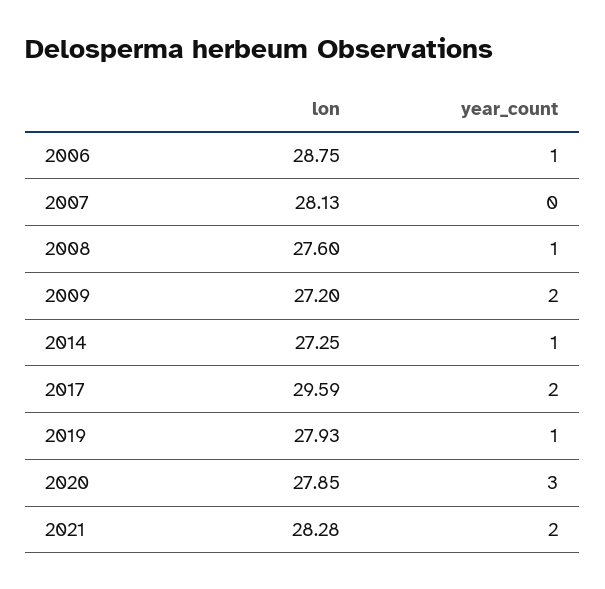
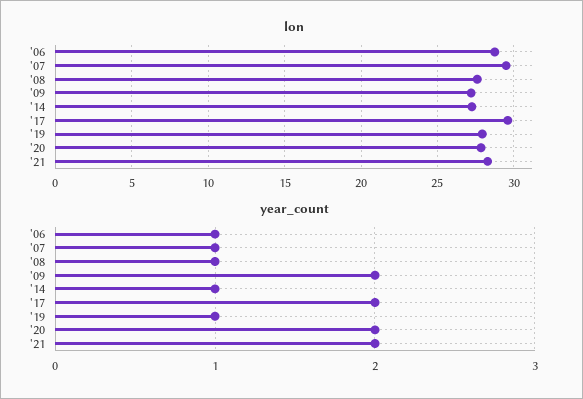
lon, 2007: 28.13 -> 29.5
year_count, 2007: 0 -> 1
year_count, 2020: 3 -> 2

